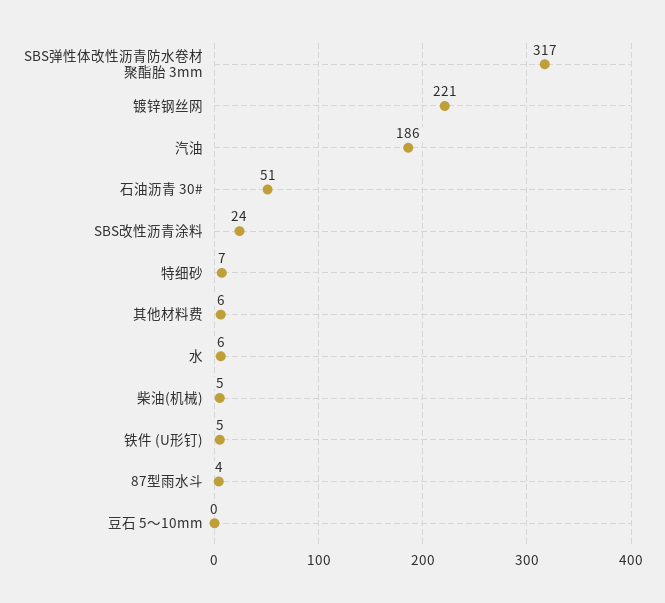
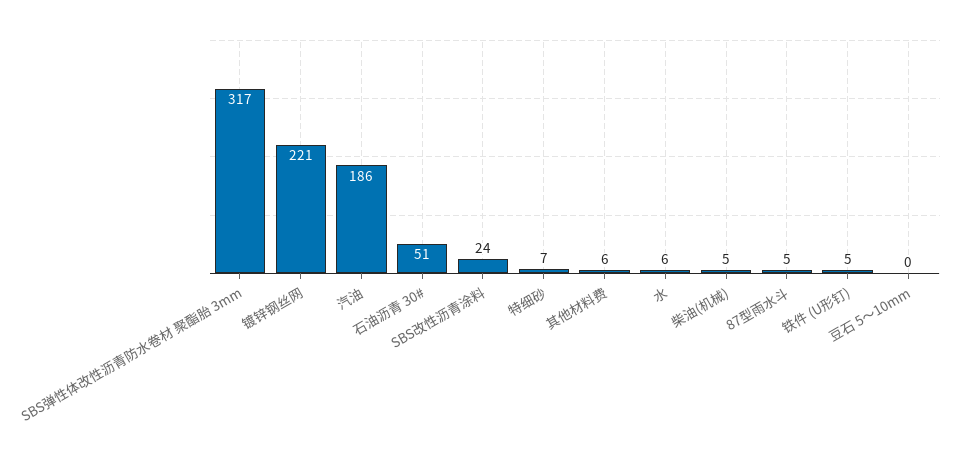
87型雨水斗: 4 -> 5

